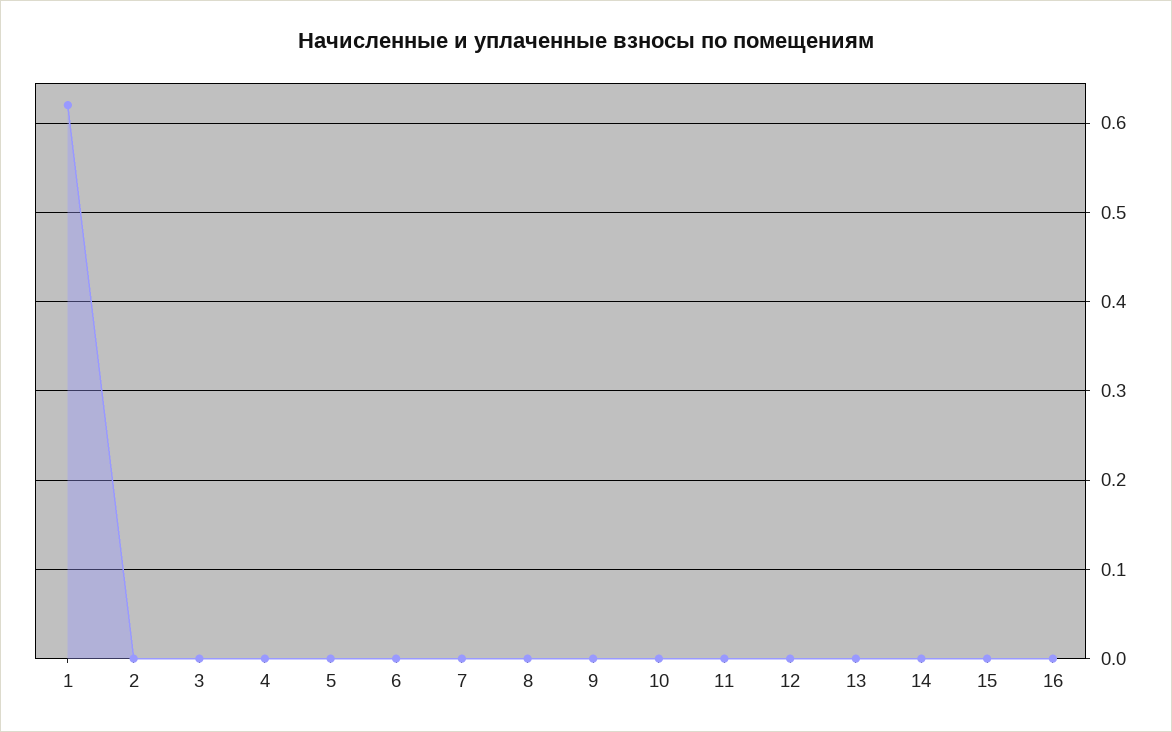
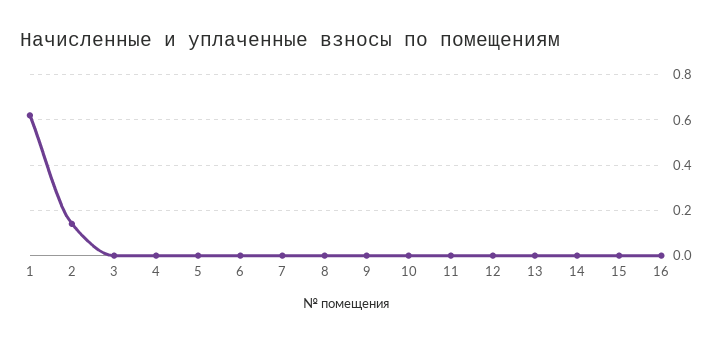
2: 0 -> 0.15

